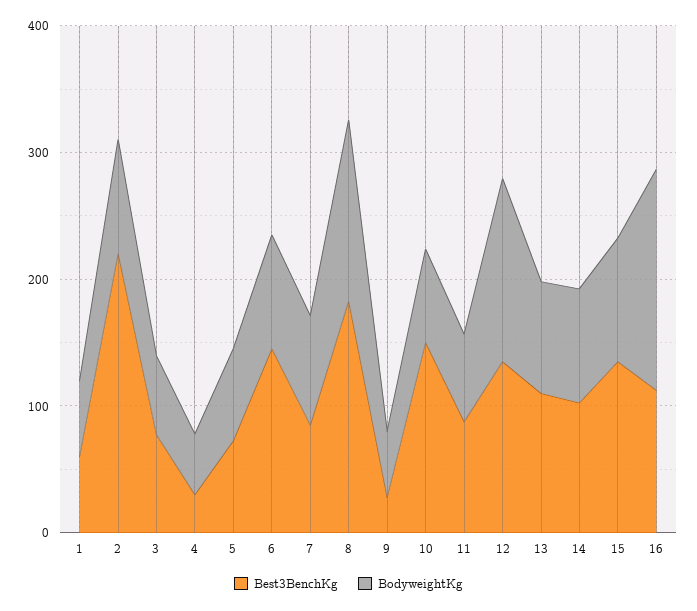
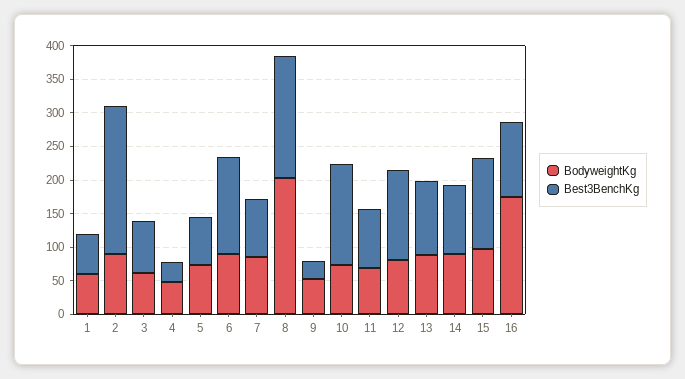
BodyweightKg, 8: 140 -> 200
BodyweightKg, 12: 140 -> 75

